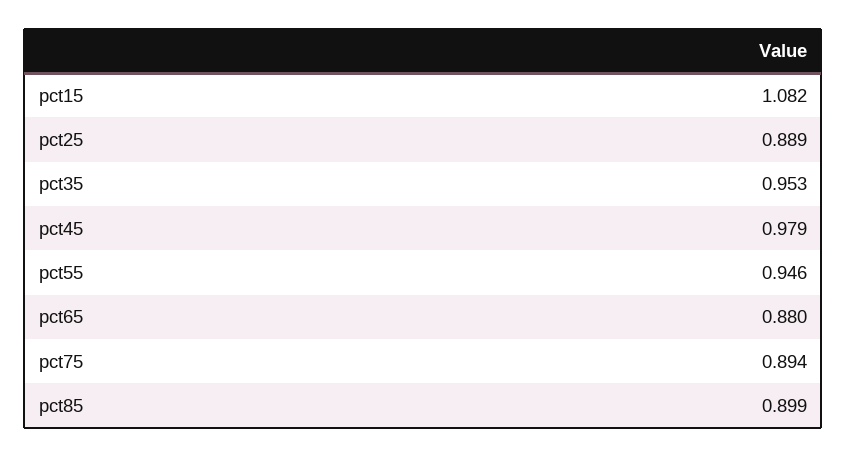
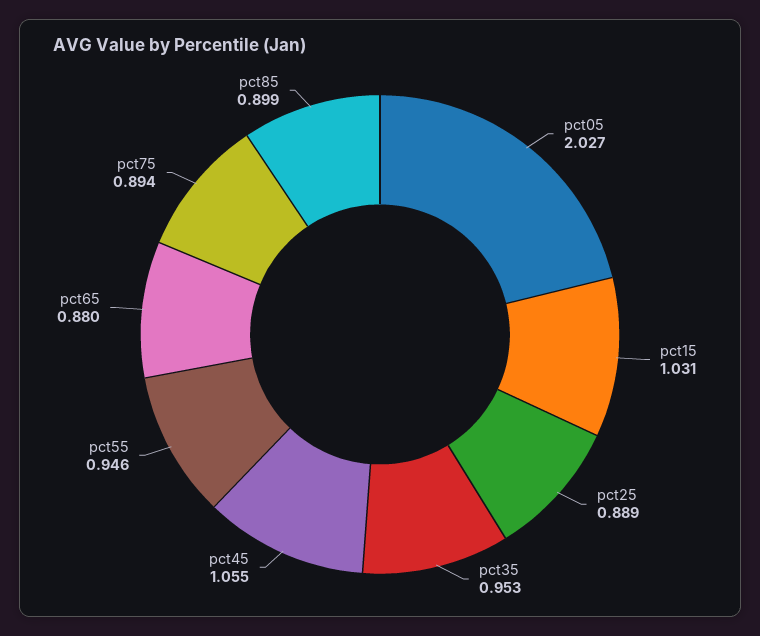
pct15: 1.082 -> 1.031
pct45: 0.979 -> 1.055
pct05: none -> 2.027

